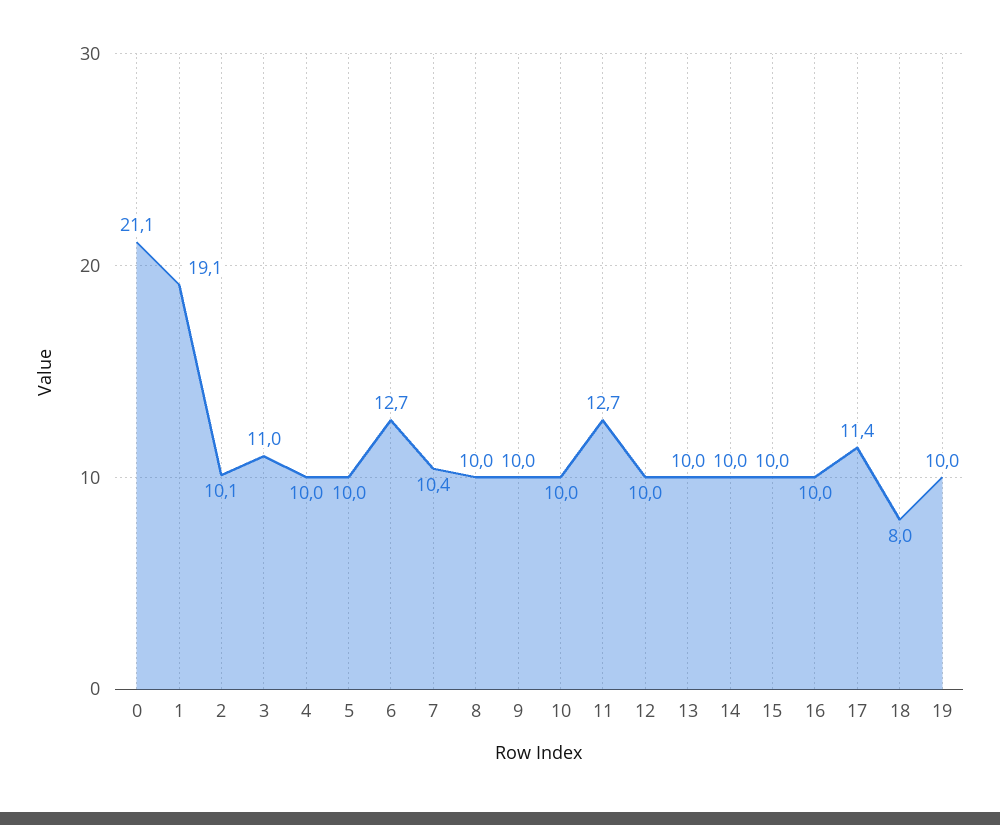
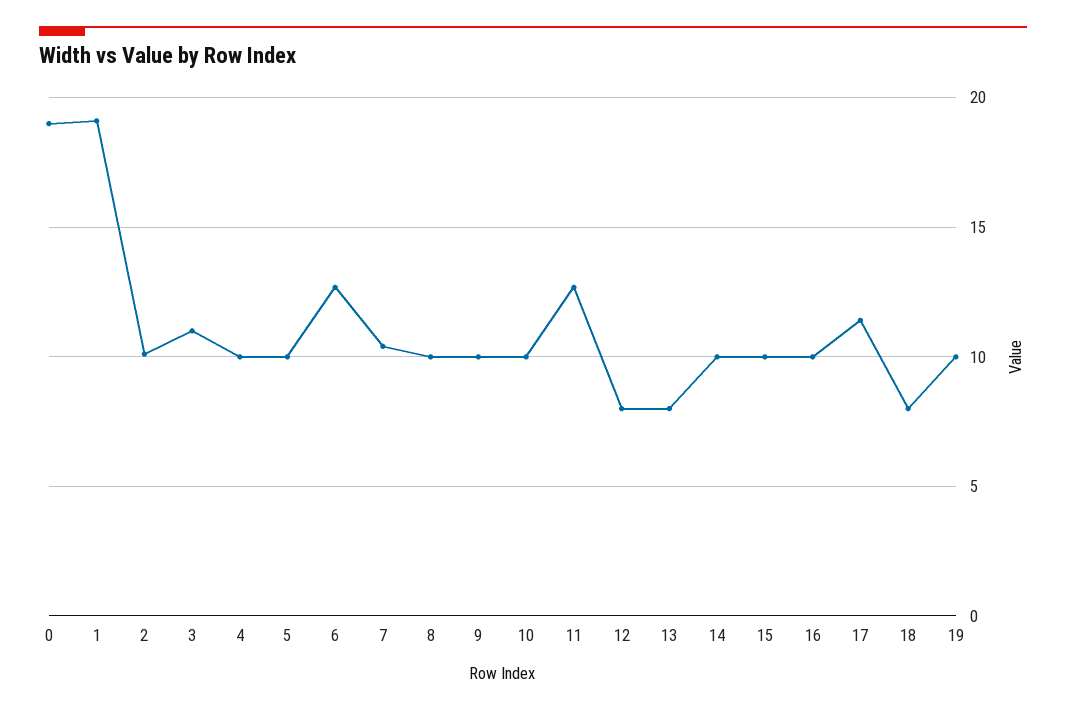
0: 21.1 -> 19
12: 10 -> 8
13: 10 -> 8

